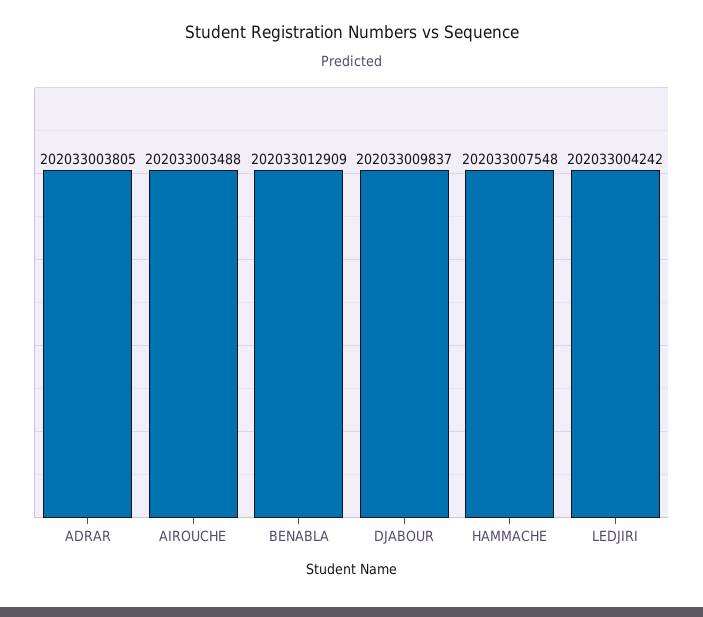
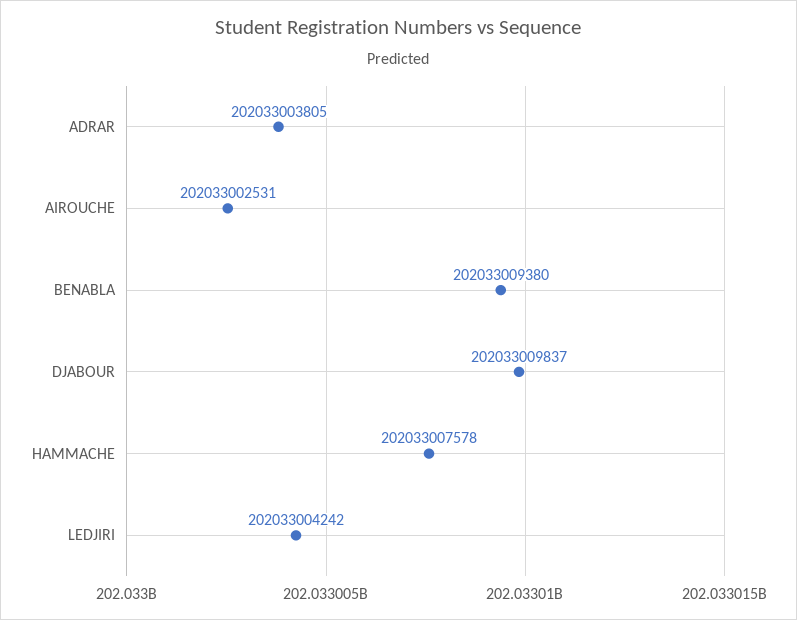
AIROUCHE: 202033003488 -> 202033002531
BENABLA: 202033012909 -> 202033009380
HAMMACHE: 202033007548 -> 202033007578

